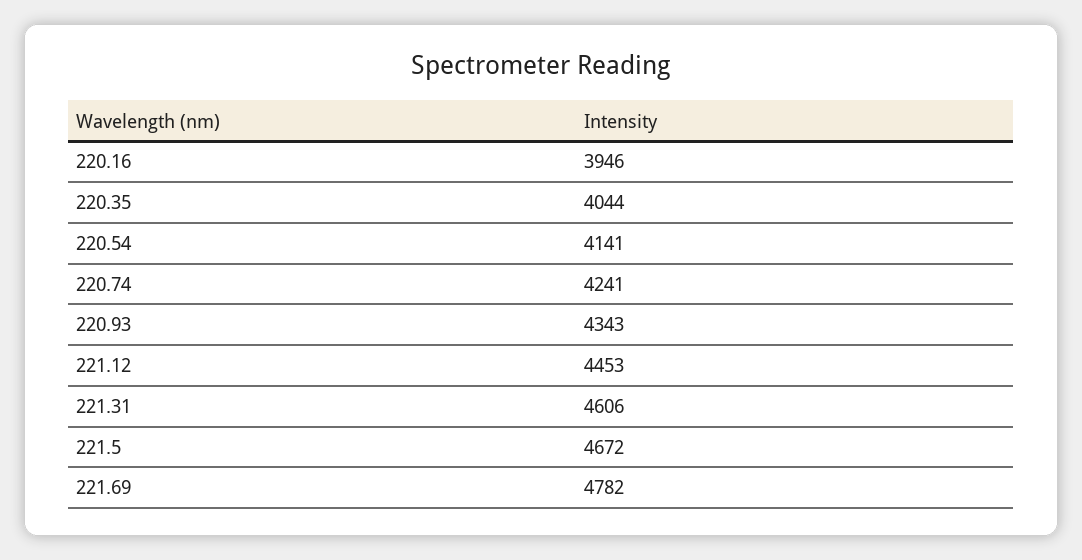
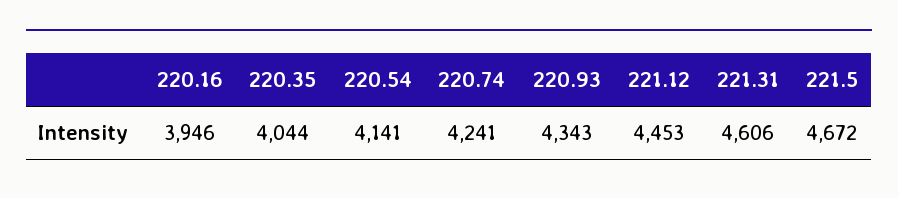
221.69: 4782 -> none

